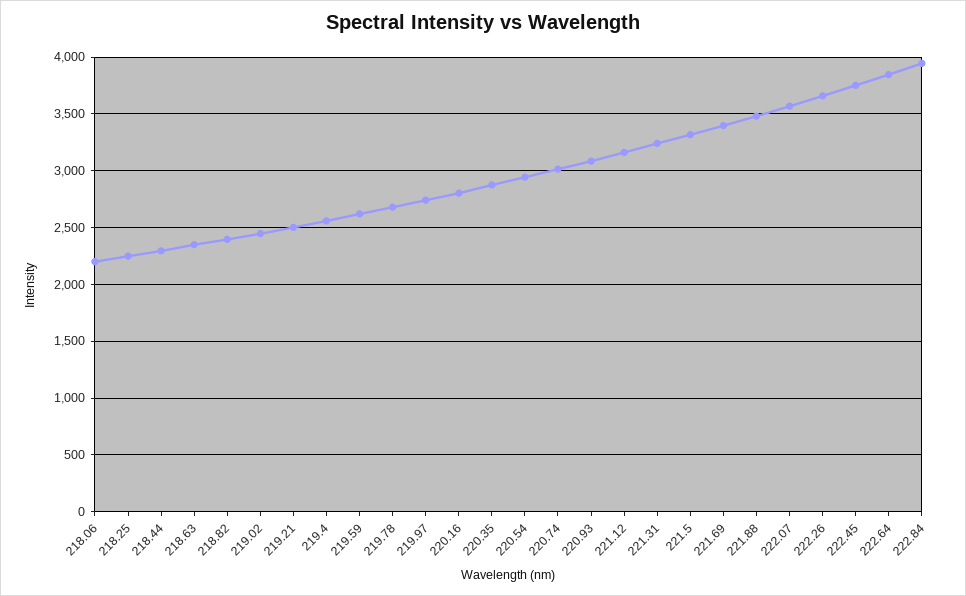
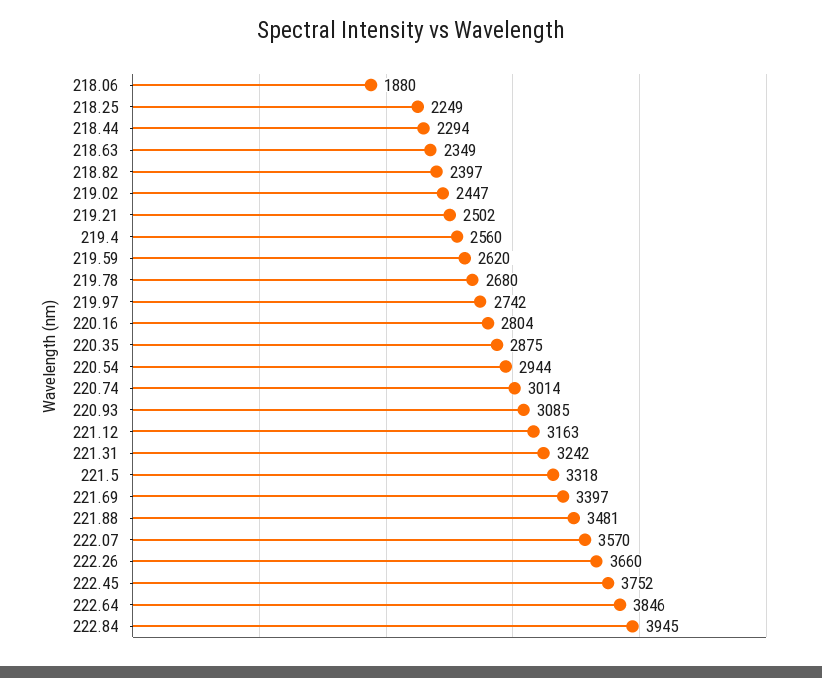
218.06: 2200 -> 1880

